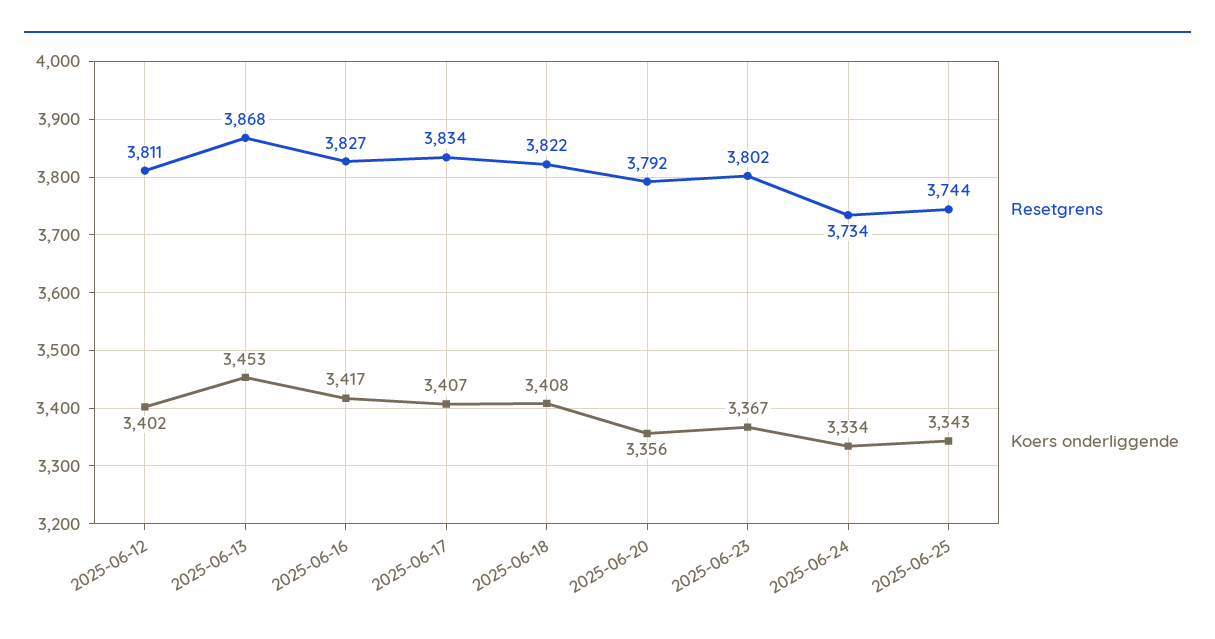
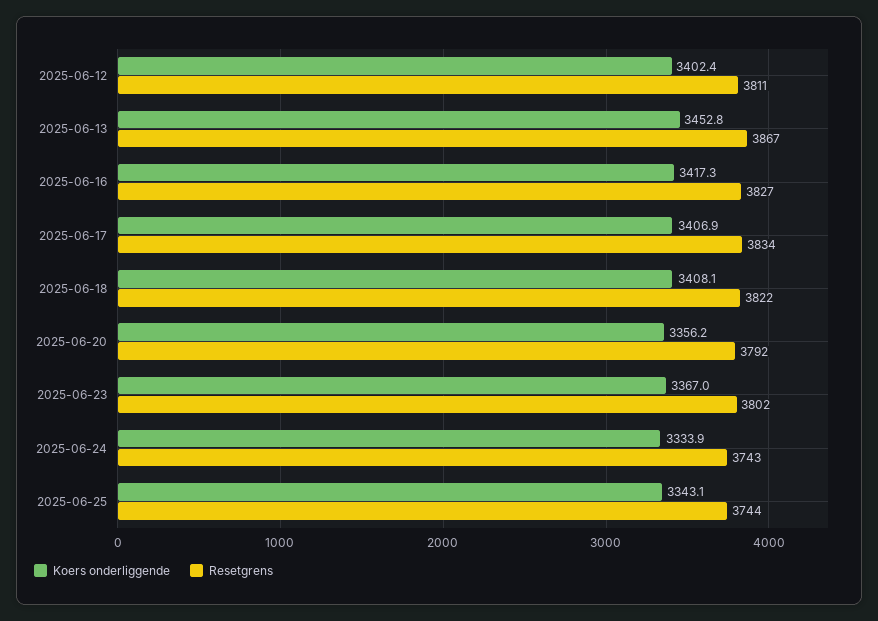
Resetgrens, 2025-06-13: 3868 -> 3867
Resetgrens, 2025-06-24: 3734 -> 3743

